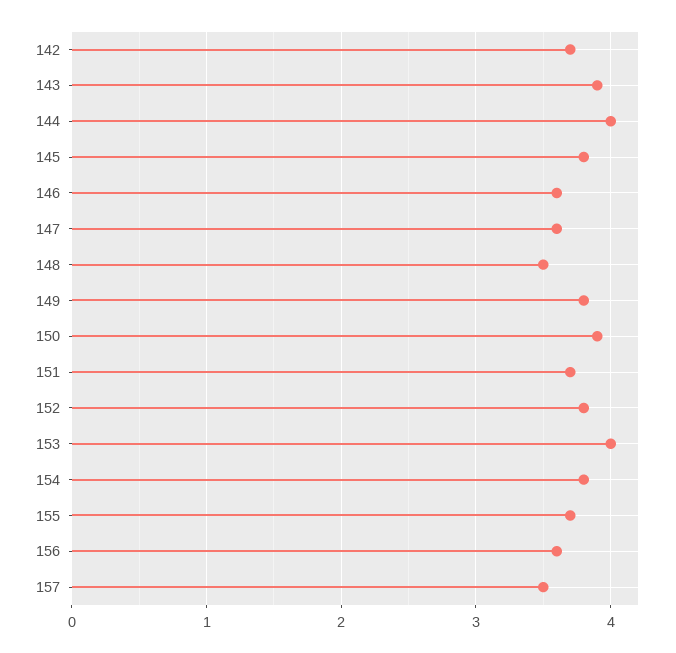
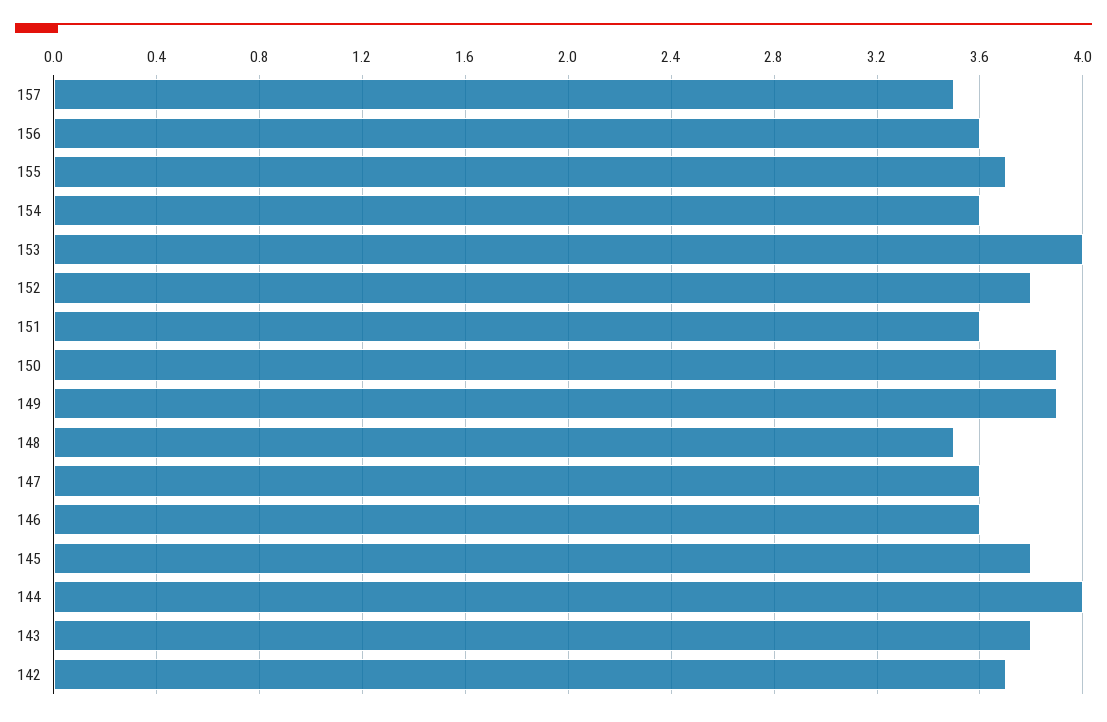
143: 3.9 -> 3.8
149: 3.8 -> 3.9
151: 3.7 -> 3.6
154: 3.8 -> 3.6

